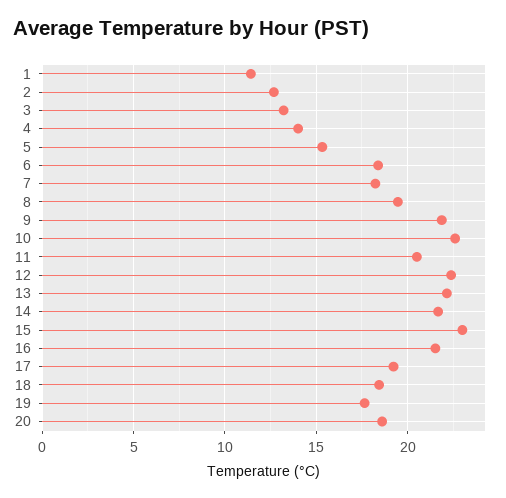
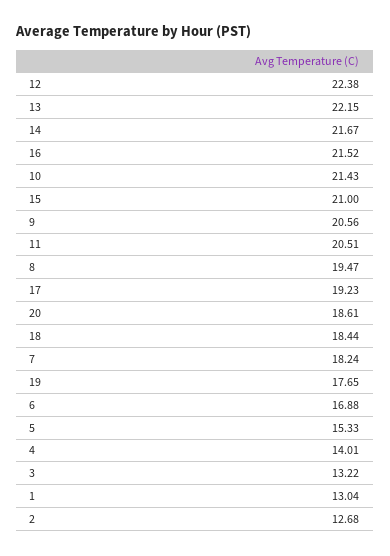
1: 11.5 -> 13.04
6: 18.5 -> 16.88
9: 22 -> 20.56
10: 22.5 -> 21.43
15: 23 -> 21

